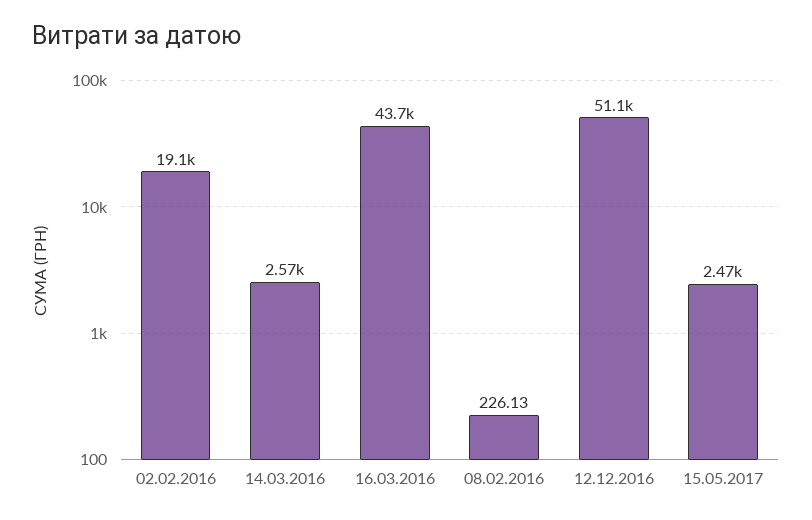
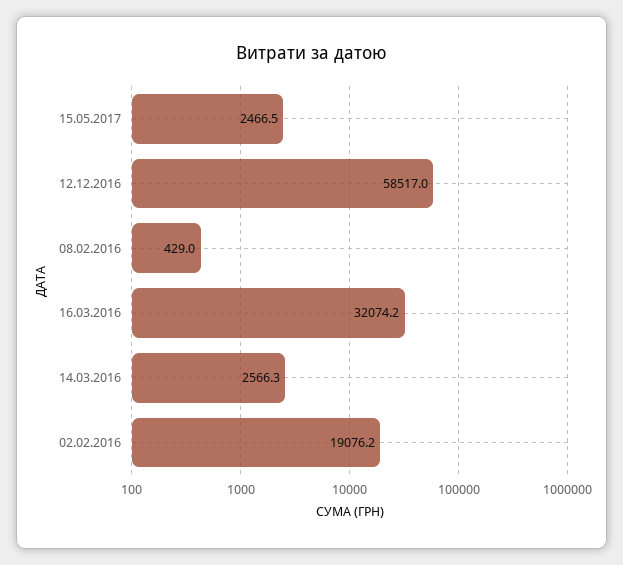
16.03.2016: 43700 -> 32074.2
08.02.2016: 226.13 -> 429
12.12.2016: 51100 -> 58517

